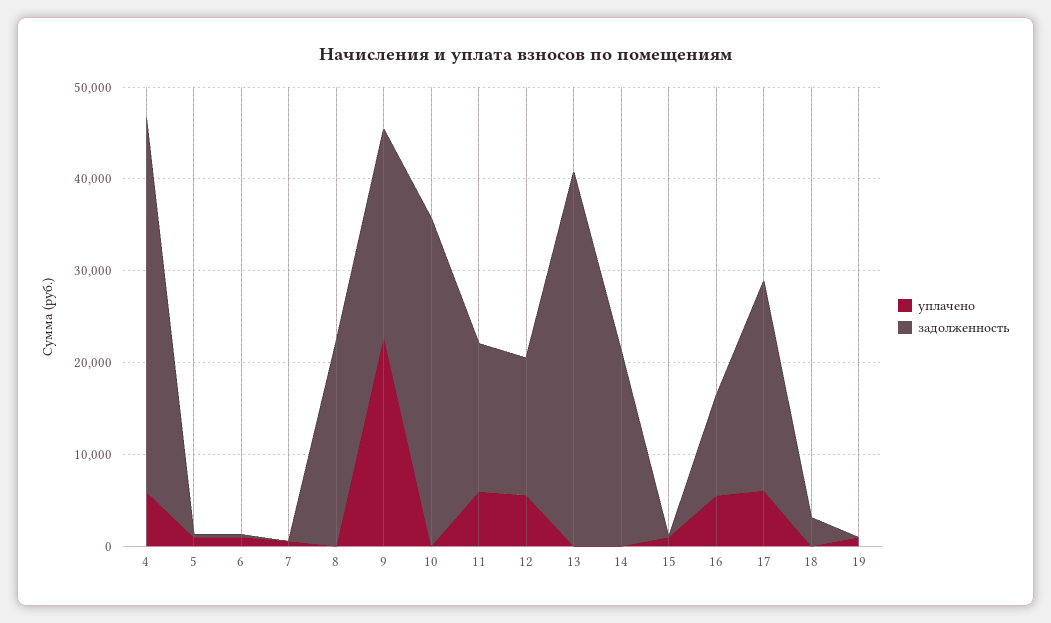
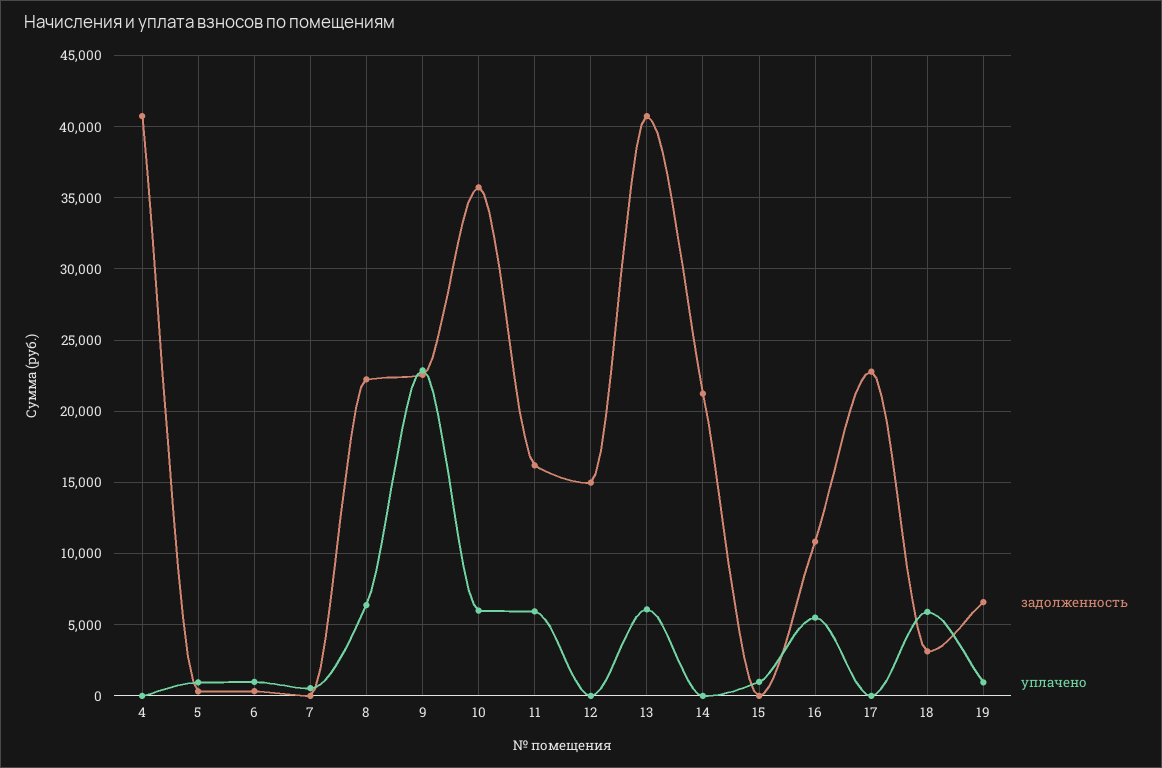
уплачено, 4: 6000 -> 0
уплачено, 8: 0 -> 6500
уплачено, 10: 0 -> 6000
уплачено, 12: 6000 -> 0
уплачено, 13: 0 -> 6000
уплачено, 17: 6000 -> 0
уплачено, 18: 0 -> 6000
задолженность, 19: 0 -> 6500

